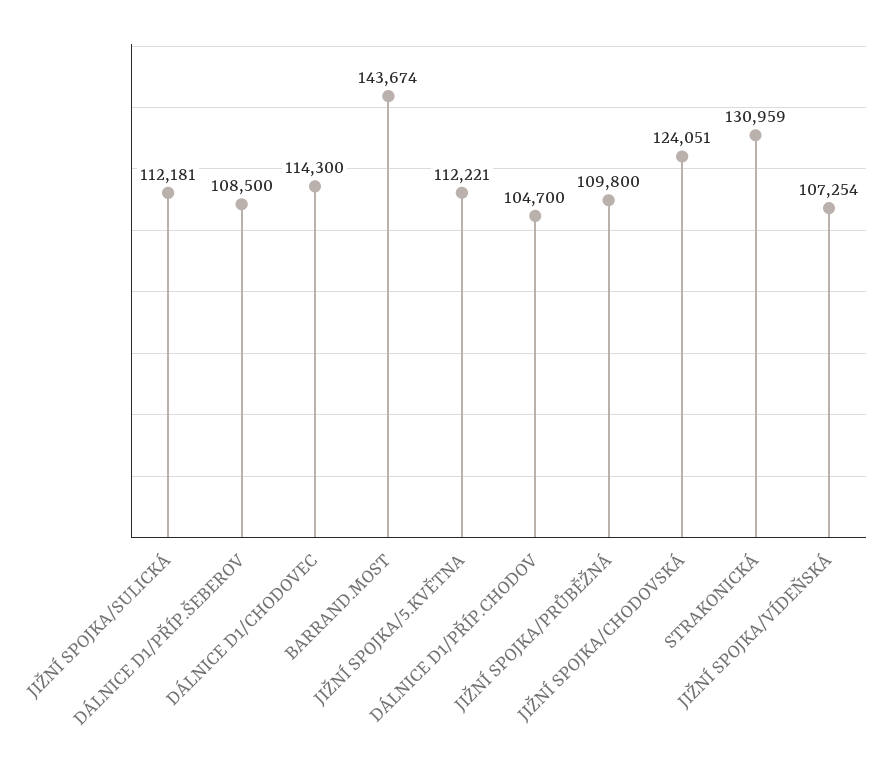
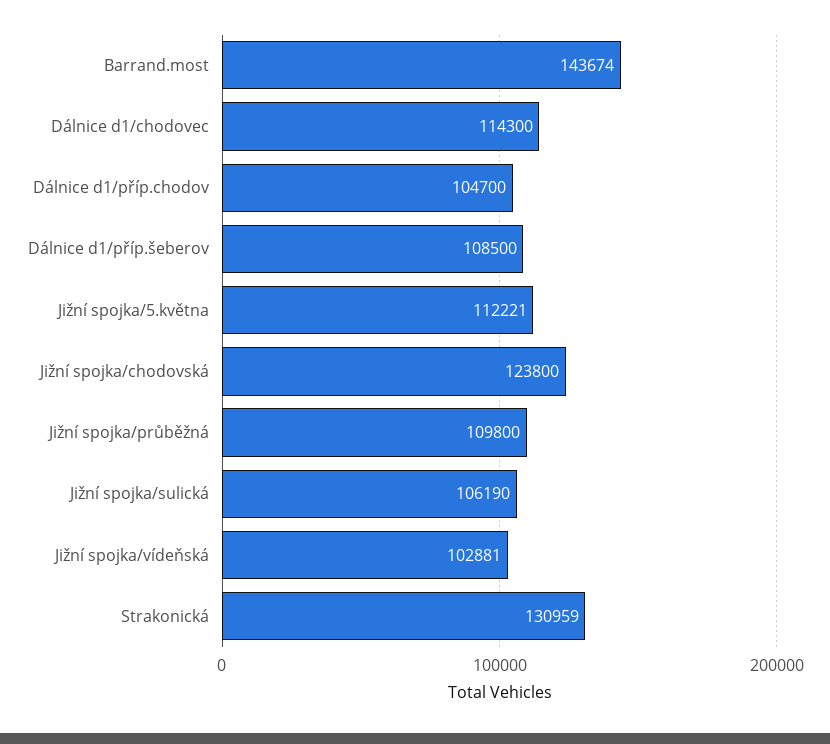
JIŽNÍ SPOJKA/SULICKÁ: 112181 -> 106190
JIŽNÍ SPOJKA/CHODOVSKÁ: 124051 -> 123800
JIŽNÍ SPOJKA/VÍDEŇSKÁ: 107254 -> 102881

